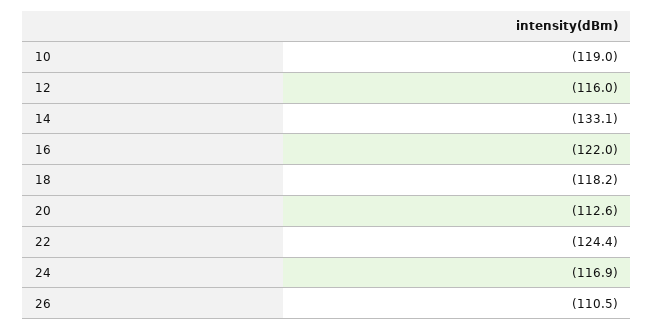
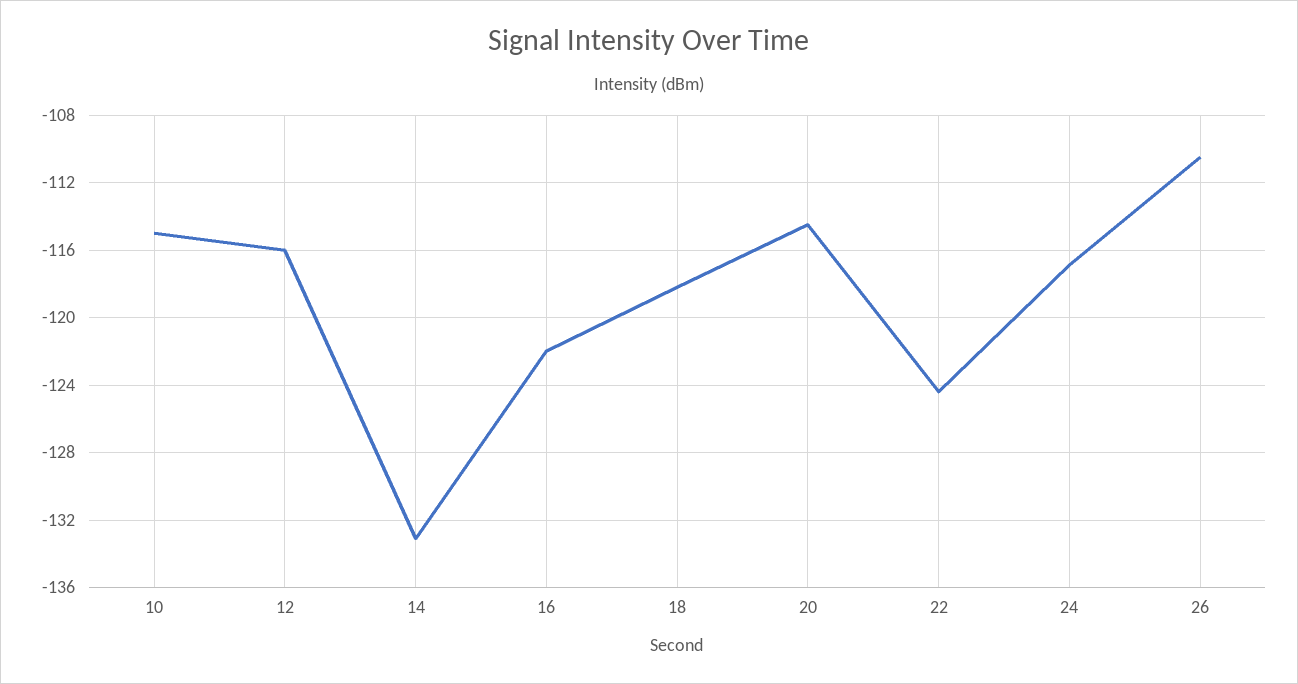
10: -119 -> -115
20: -112.6 -> -114.5

